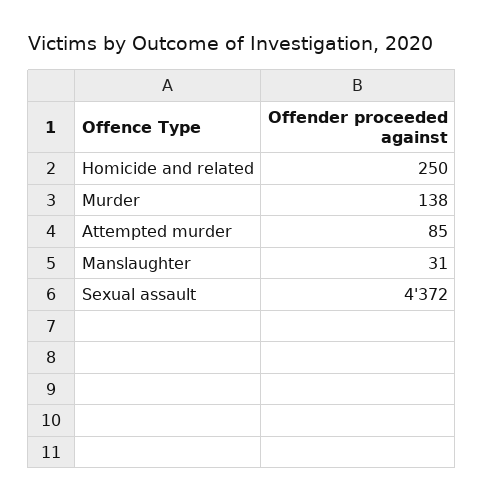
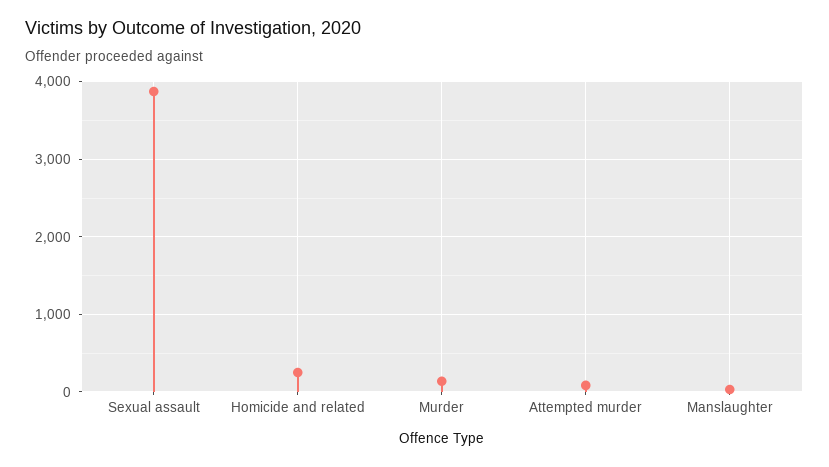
Sexual assault: 4372 -> 3900

